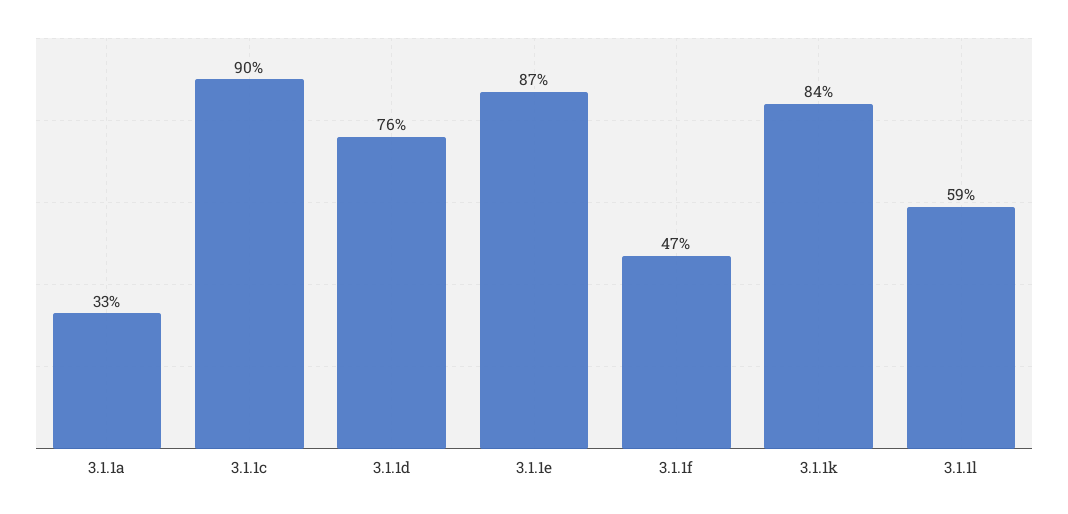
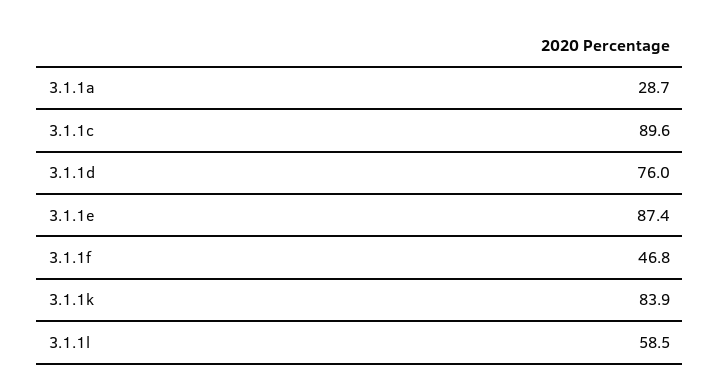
3.1.1a: 33 -> 28.7

